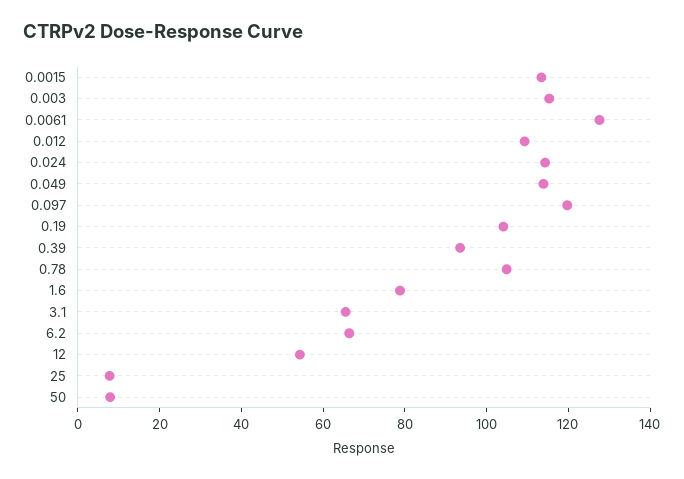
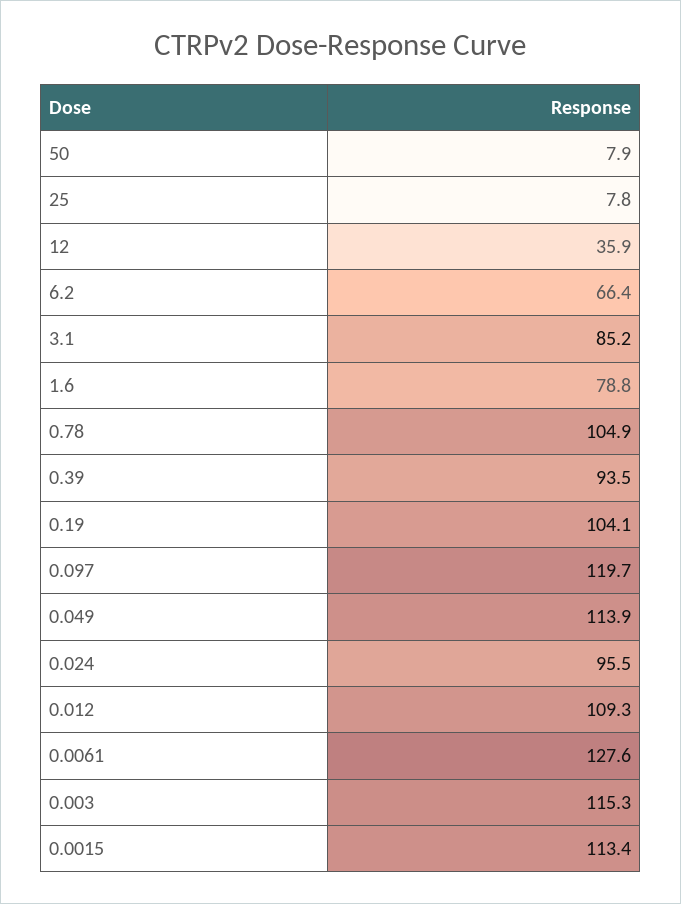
0.024: 115 -> 95.5
3.1: 65 -> 85.2
12: 55 -> 35.9

